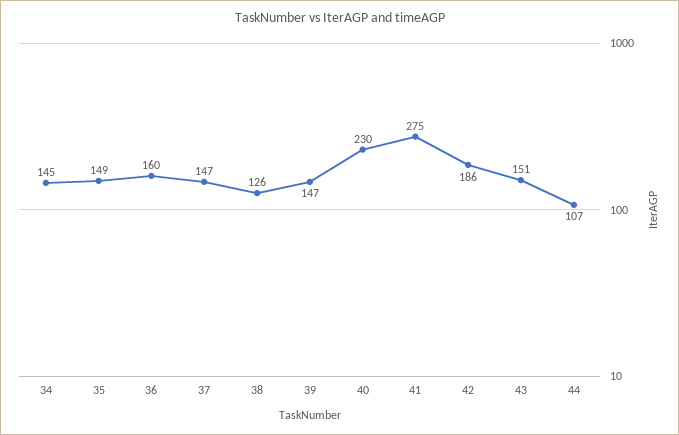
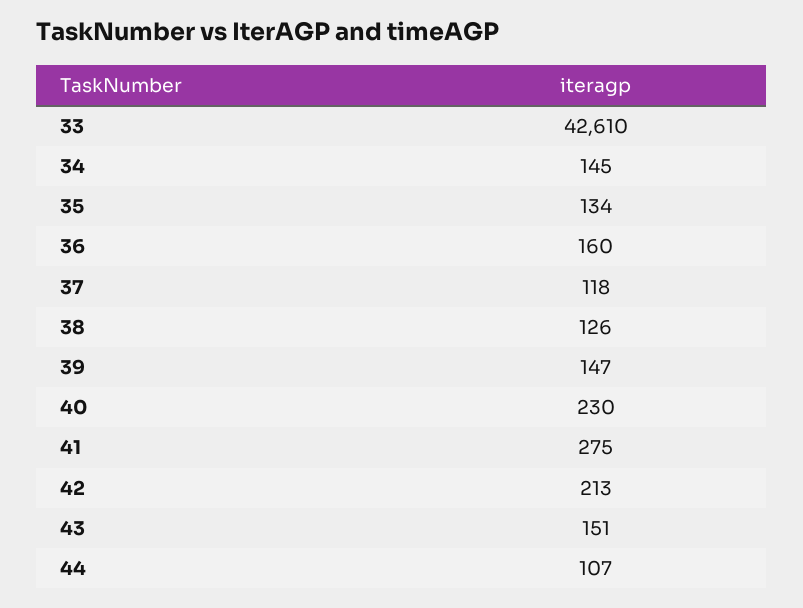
35: 149 -> 134
37: 147 -> 118
42: 186 -> 213
33: none -> 42610

